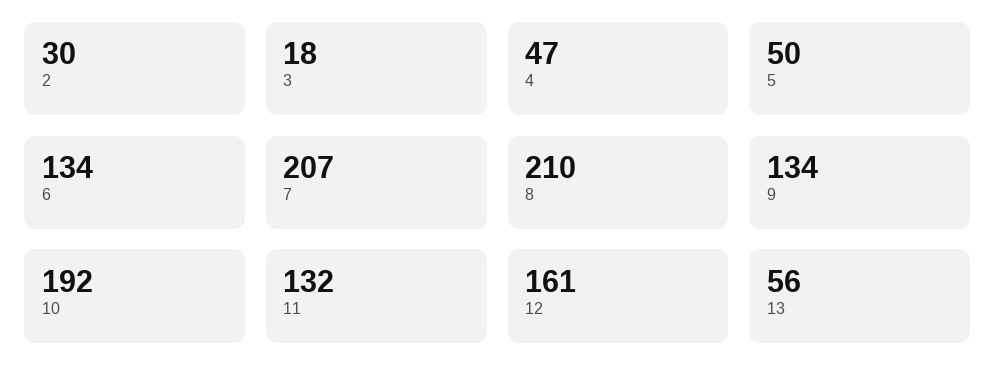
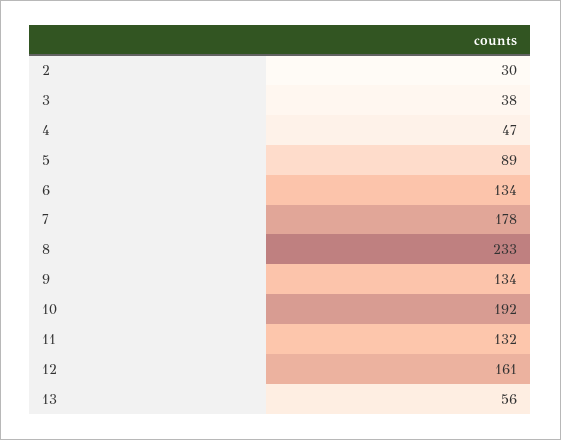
3: 18 -> 38
5: 50 -> 89
7: 207 -> 178
8: 210 -> 233

